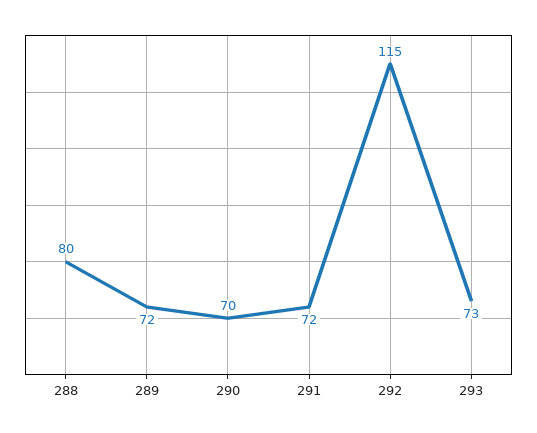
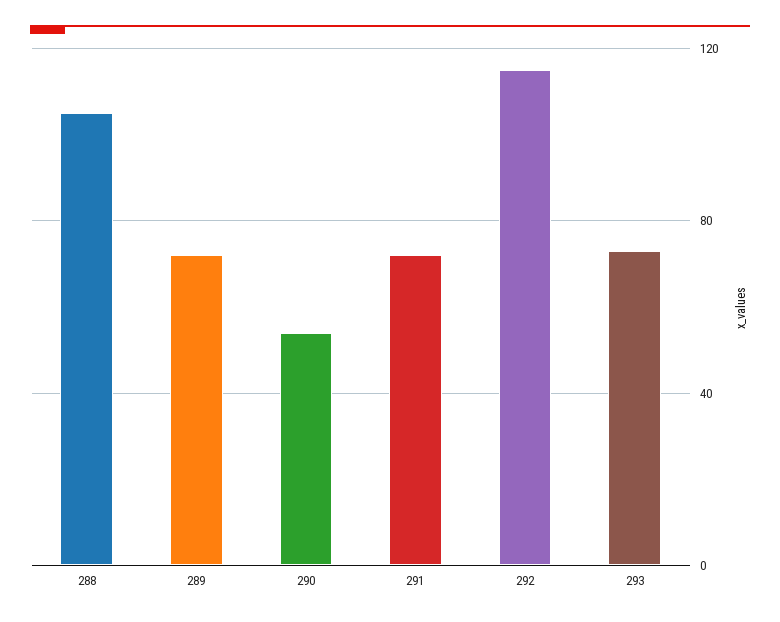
288: 80 -> 105
290: 70 -> 55

